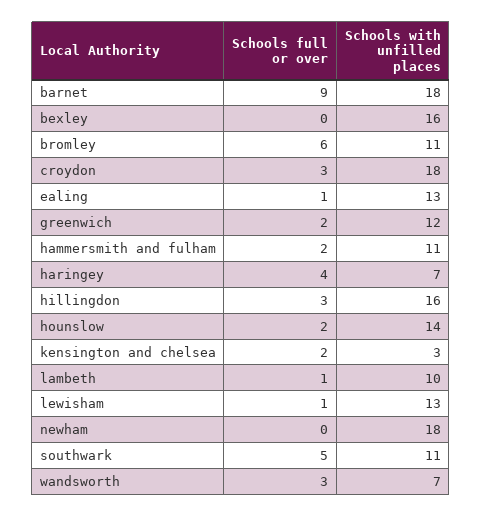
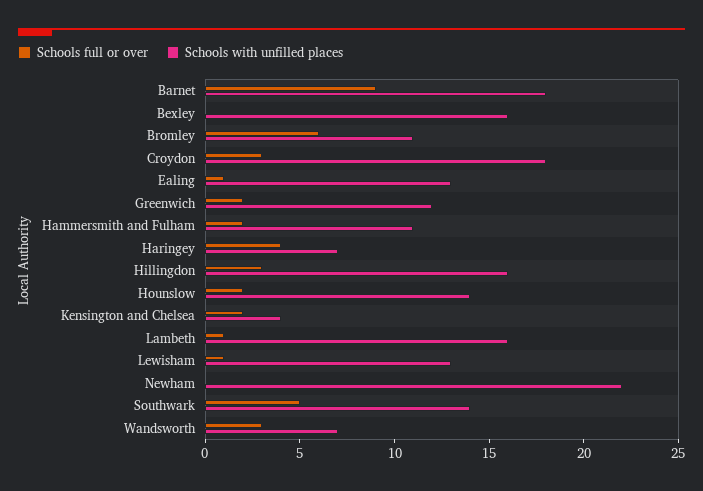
Schools with unfilled places, kensington and chelsea: 3 -> 4
Schools with unfilled places, lambeth: 10 -> 16
Schools with unfilled places, newham: 18 -> 22
Schools with unfilled places, southwark: 11 -> 14

